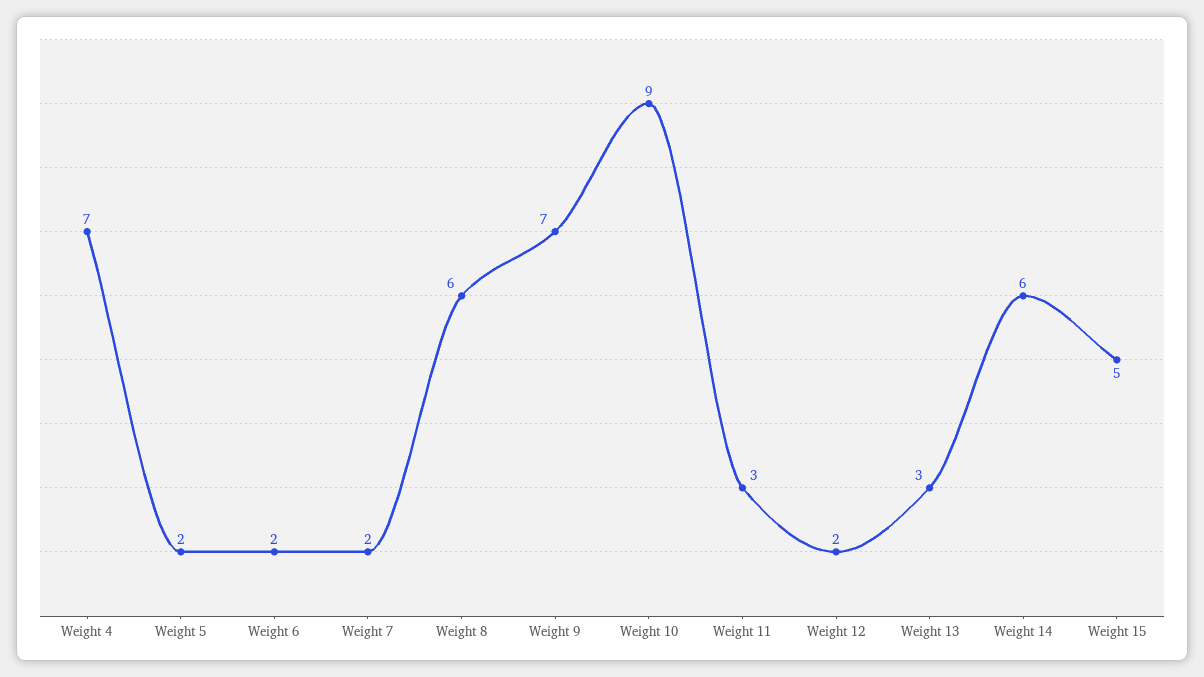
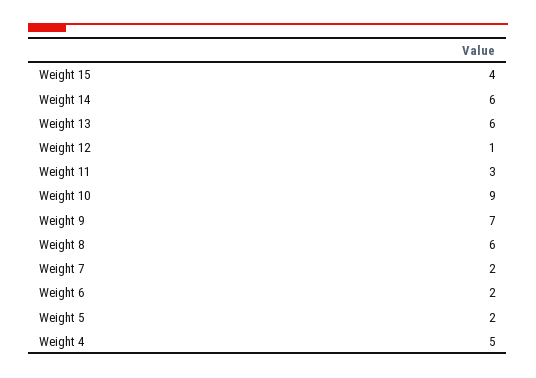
Weight 4: 7 -> 5
Weight 12: 2 -> 1
Weight 13: 3 -> 6
Weight 15: 5 -> 4

